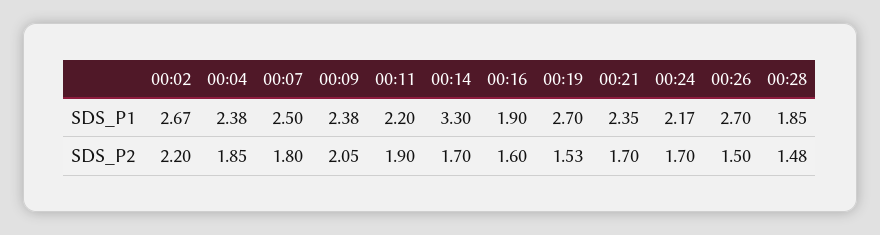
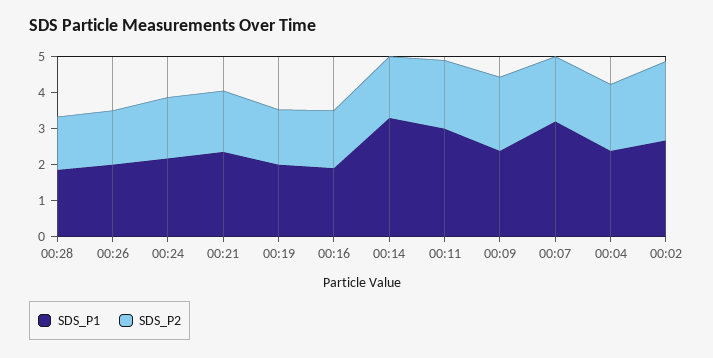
SDS_P1, 00:07: 2.5 -> 3.25
SDS_P1, 00:11: 2.2 -> 3
SDS_P1, 00:19: 2.7 -> 2
SDS_P1, 00:26: 2.7 -> 2

